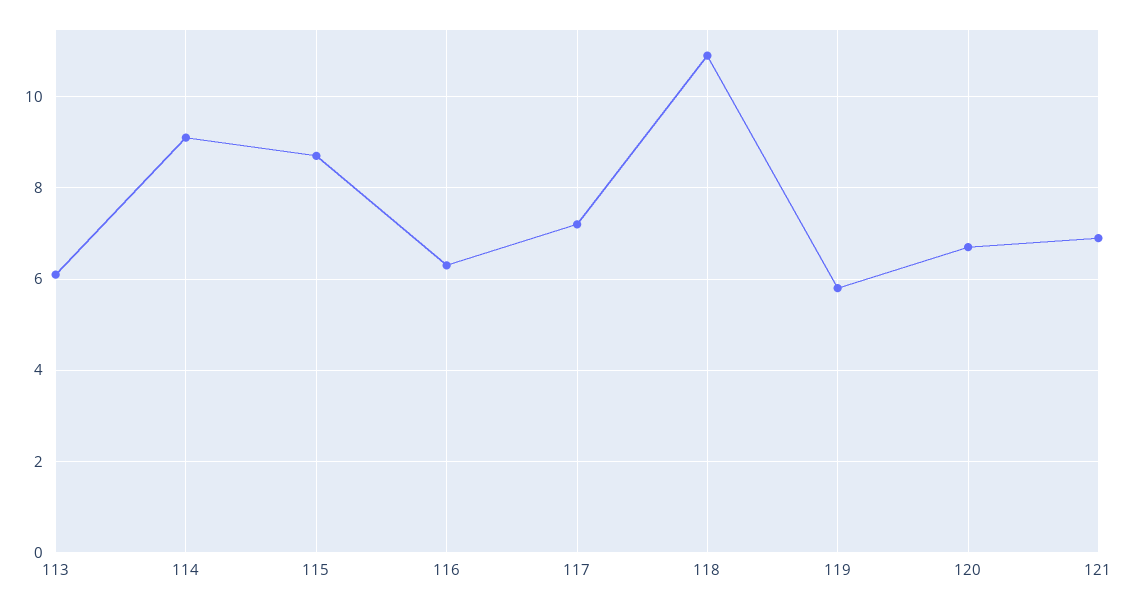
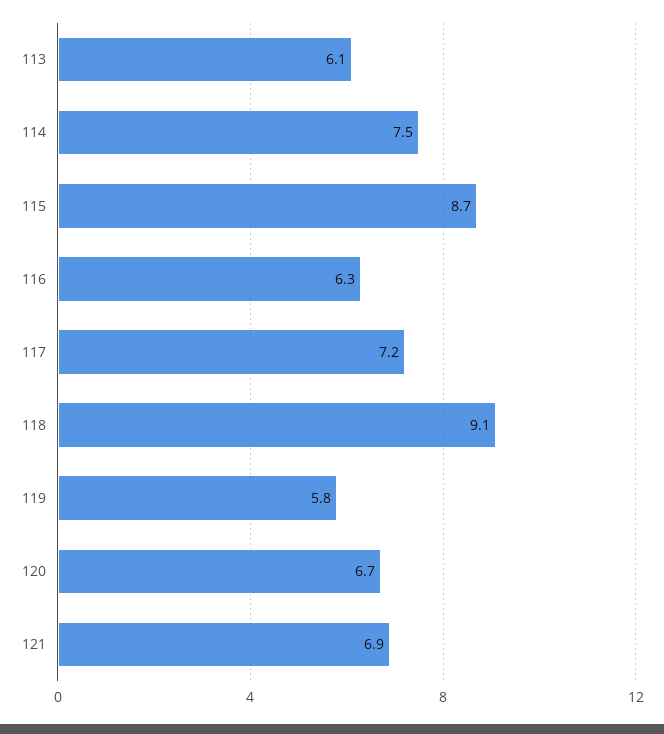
114: 9 -> 7.5
118: 11 -> 9.1

